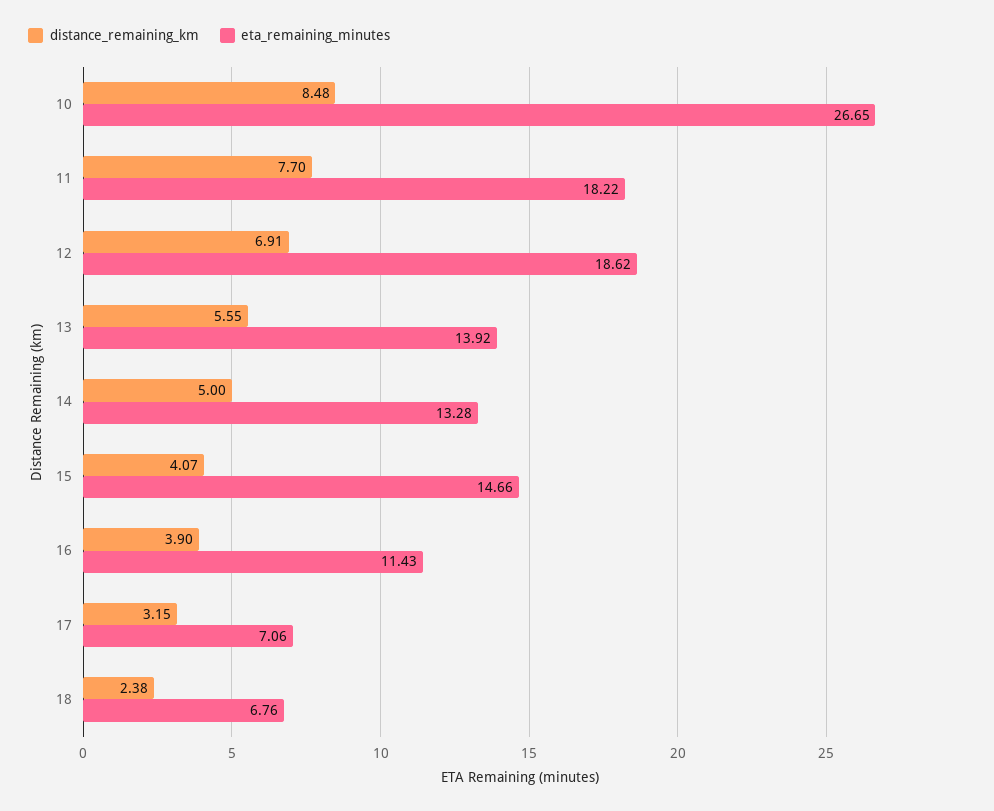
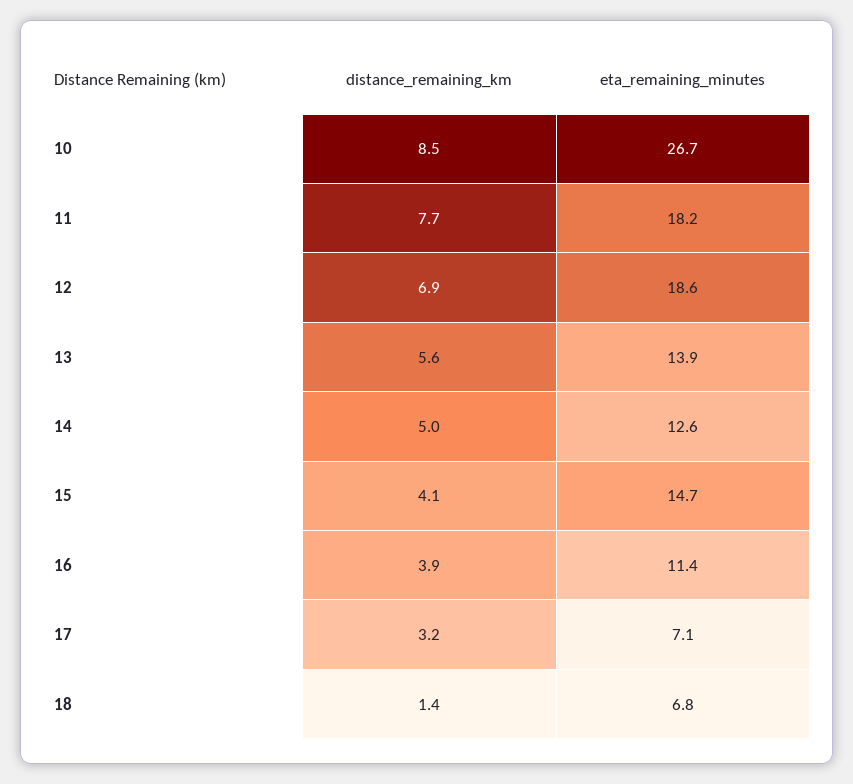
eta_remaining_minutes, 14: 13.28 -> 12.6
distance_remaining_km, 18: 2.38 -> 1.4

